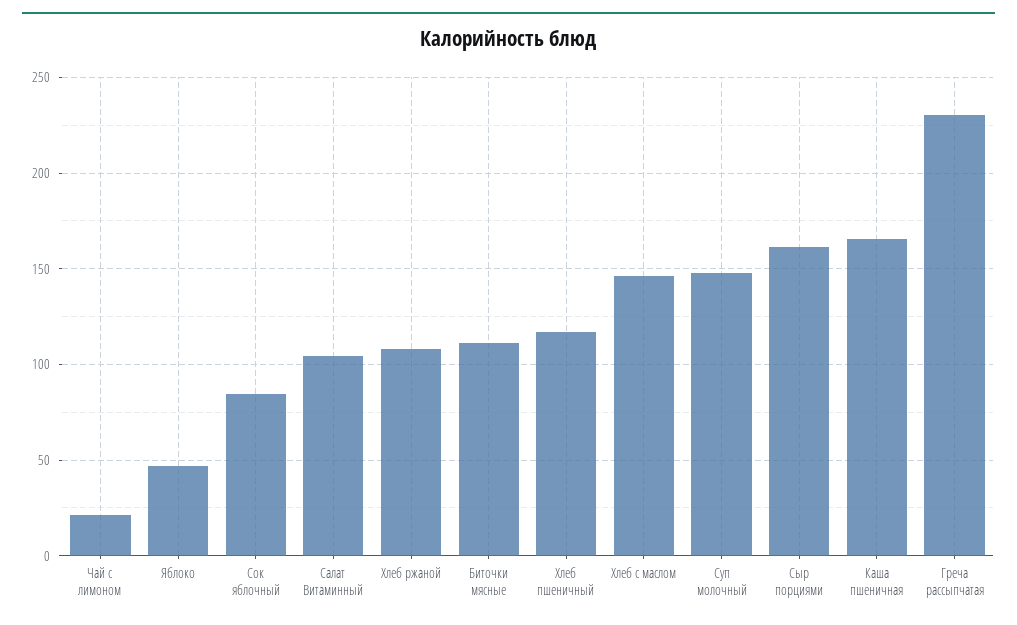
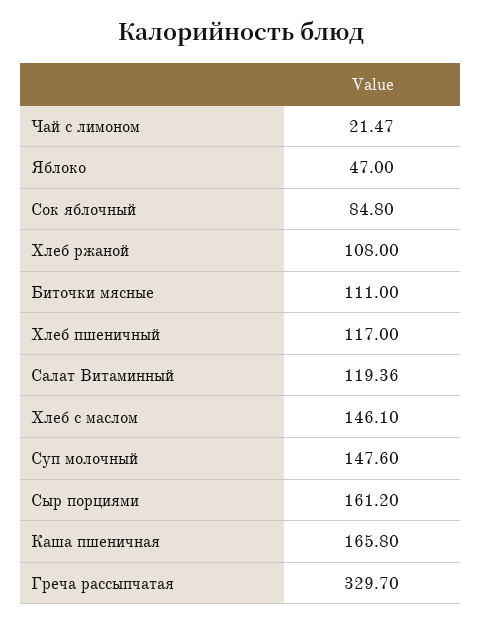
Салат Витаминный: 105 -> 119.36
Греча рассыпчатая: 230 -> 329.7

